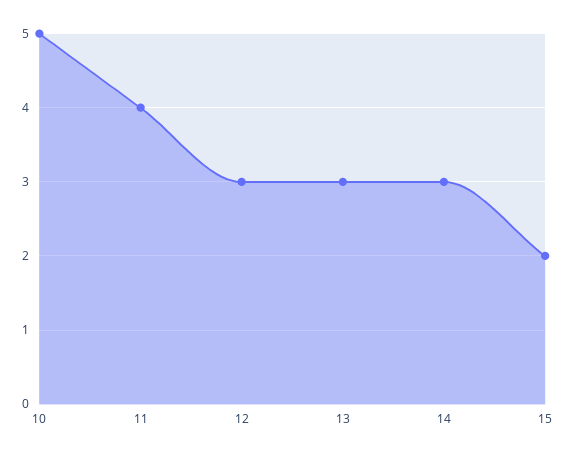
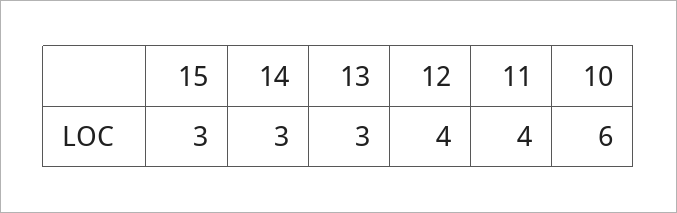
10: 5 -> 6
12: 3 -> 4
15: 2 -> 3

